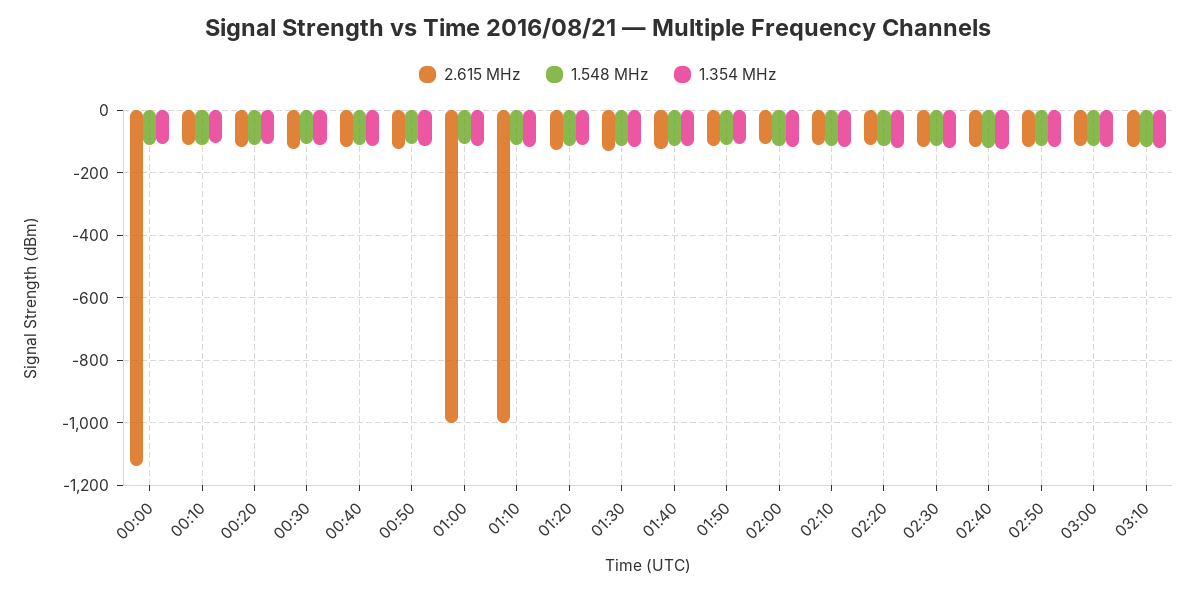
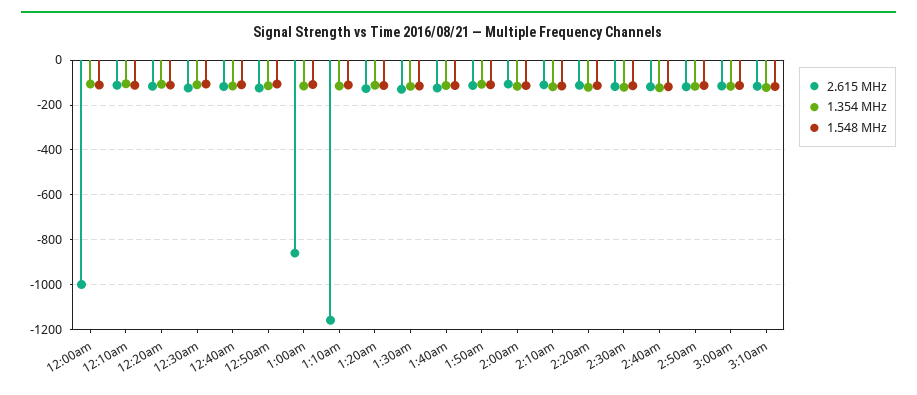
2.615 MHz, 00:00: -1140 -> -1000
2.615 MHz, 01:00: -1000 -> -850
2.615 MHz, 01:10: -1000 -> -1150

